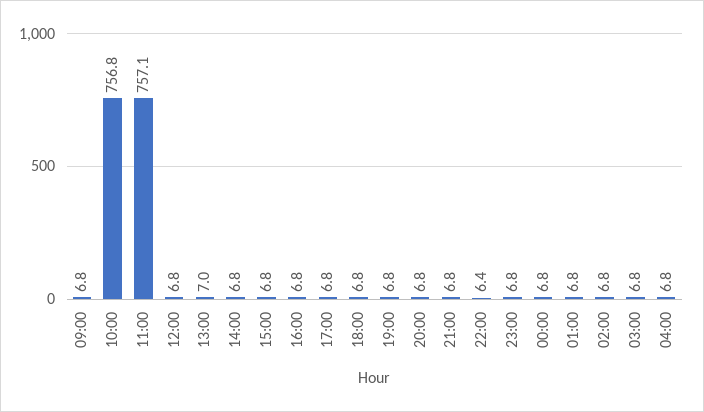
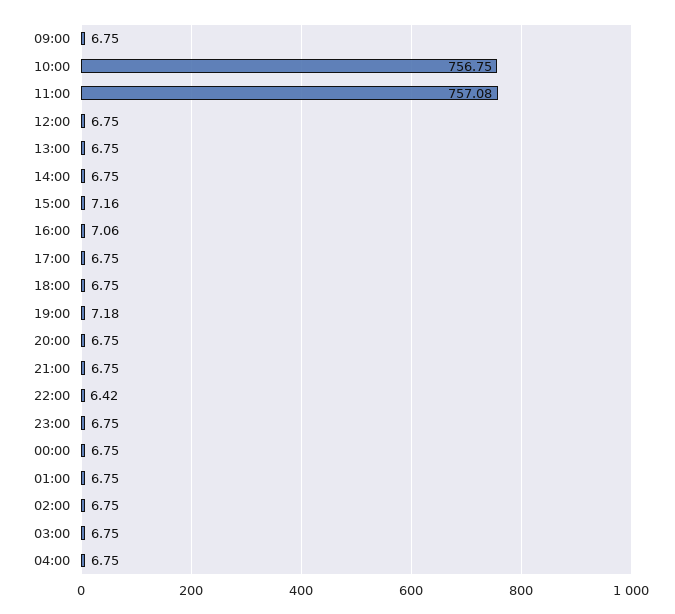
13:00: 7 -> 6.75
15:00: 6.8 -> 7.16
16:00: 6.8 -> 7.06
19:00: 6.8 -> 7.18

